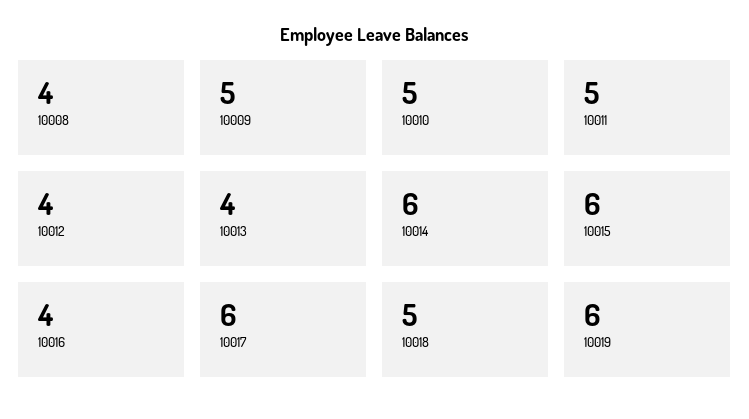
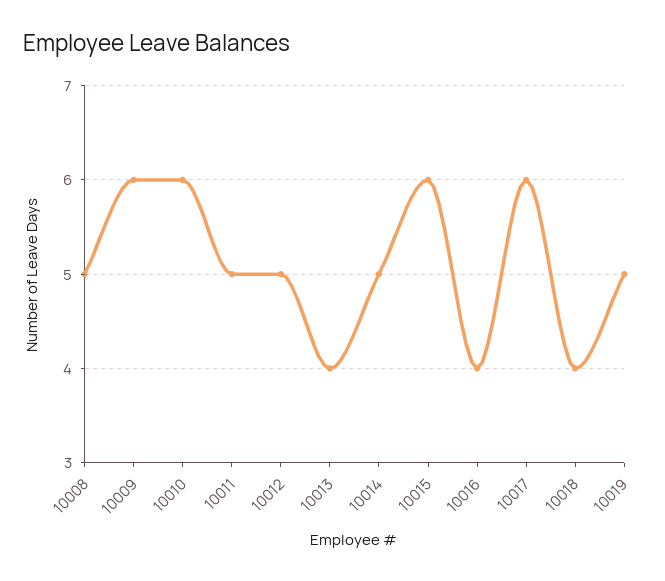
10008: 4 -> 5
10009: 5 -> 6
10010: 5 -> 6
10012: 4 -> 5
10014: 6 -> 5
10018: 5 -> 4
10019: 6 -> 5

